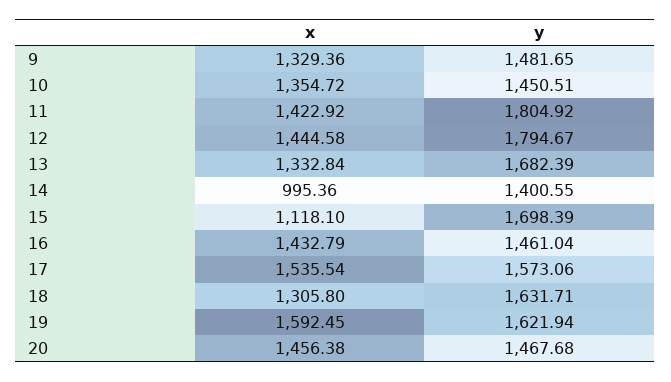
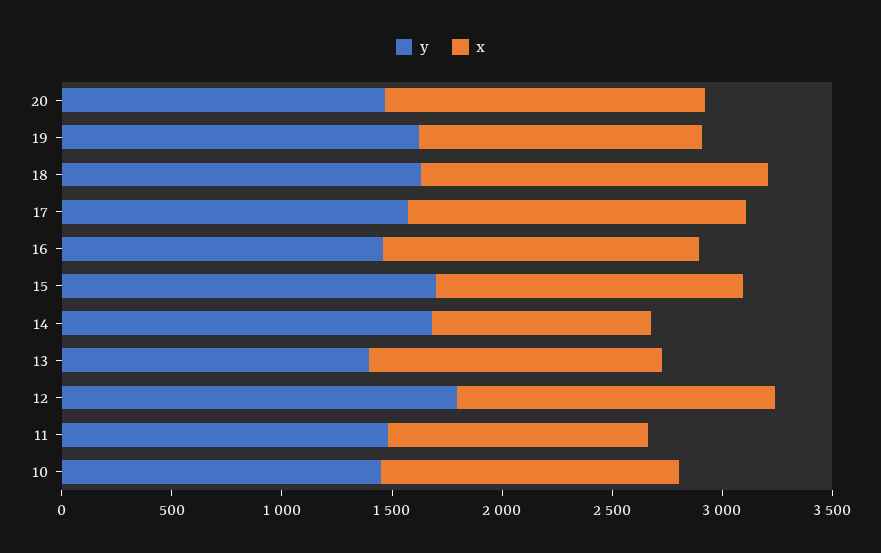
x, 9: 1329.36 -> none
y, 9: 1481.65 -> none
x, 11: 1422.92 -> 1200
y, 11: 1804.92 -> 1500
y, 13: 1682.39 -> 1400
y, 14: 1400.55 -> 1700
x, 15: 1118.1 -> 1400
x, 18: 1305.8 -> 1600
x, 19: 1592.45 -> 1300

